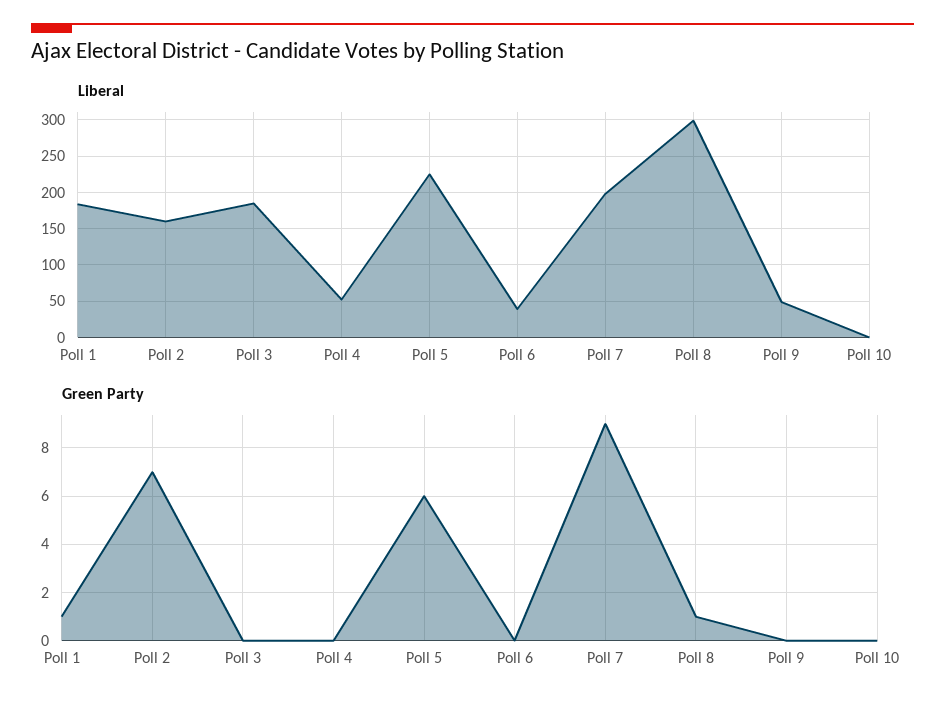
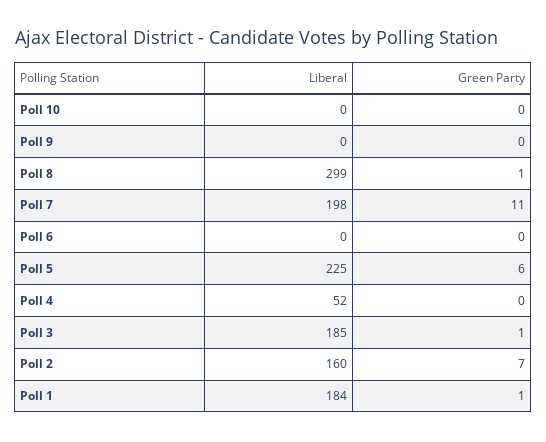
Liberal, Poll 6: 40 -> 0
Liberal, Poll 9: 50 -> 0
Green Party, Poll 3: 0 -> 1
Green Party, Poll 7: 9 -> 11

